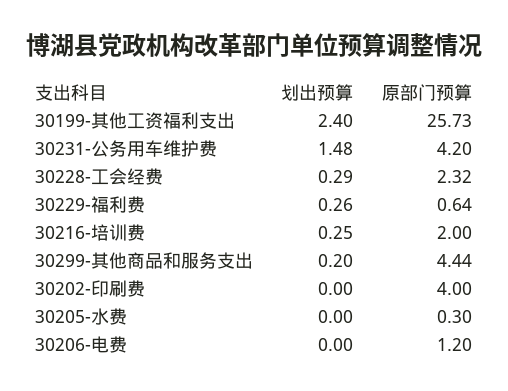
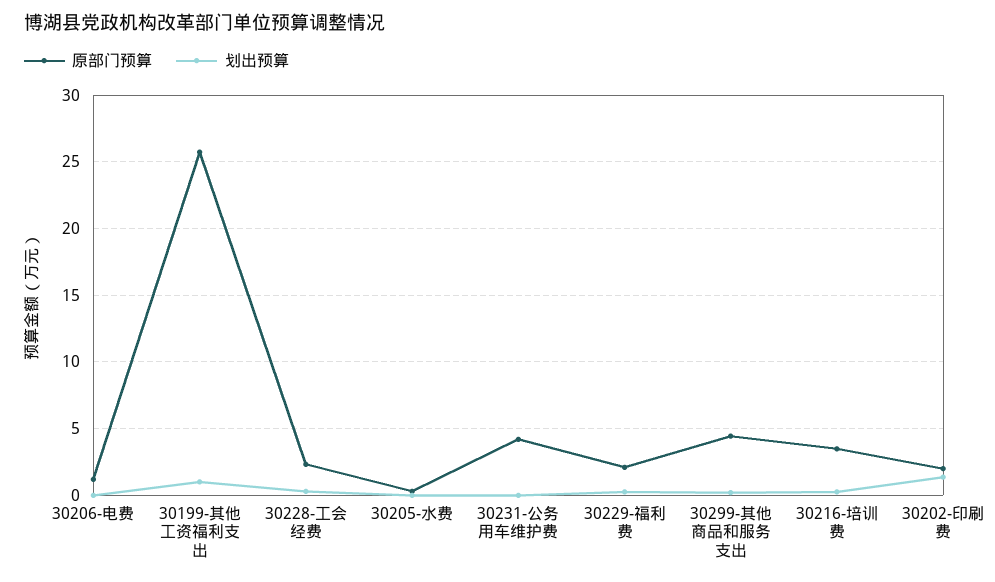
划出预算, 30199-其他工资福利支出: 2.4 -> 1
划出预算, 30231-公务用车维护费: 1.48 -> 0
原部门预算, 30229-福利费: 0.64 -> 2
原部门预算, 30216-培训费: 2 -> 3.5
划出预算, 30202-印刷费: 0 -> 1.5
原部门预算, 30202-印刷费: 4 -> 2

